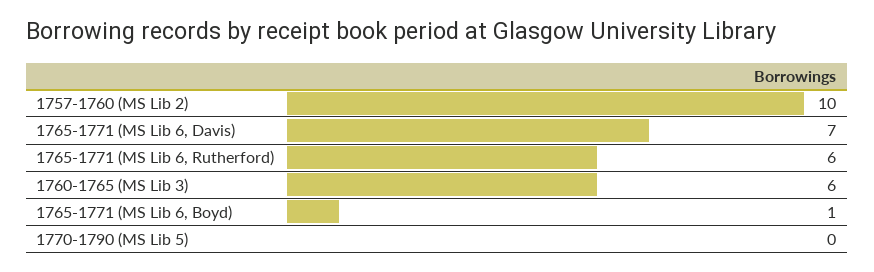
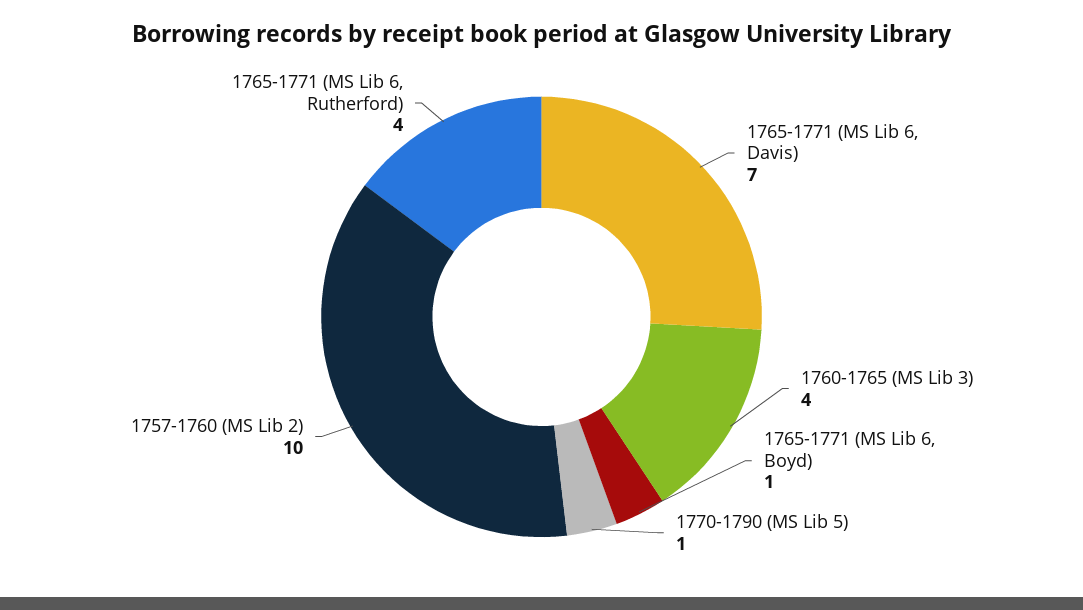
1765-1771 (MS Lib 6, Rutherford): 6 -> 4
1760-1765 (MS Lib 3): 6 -> 4
1770-1790 (MS Lib 5): 0 -> 1

